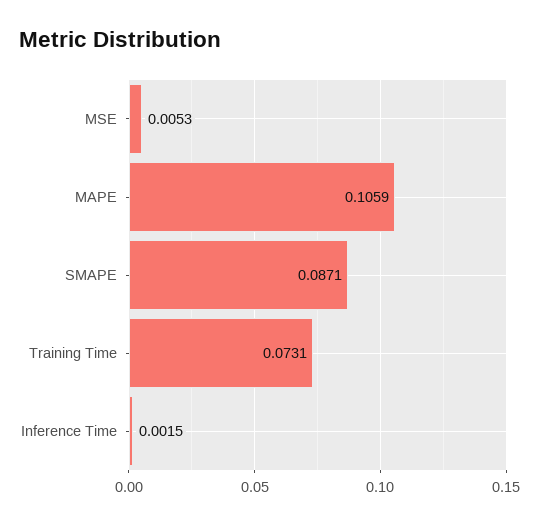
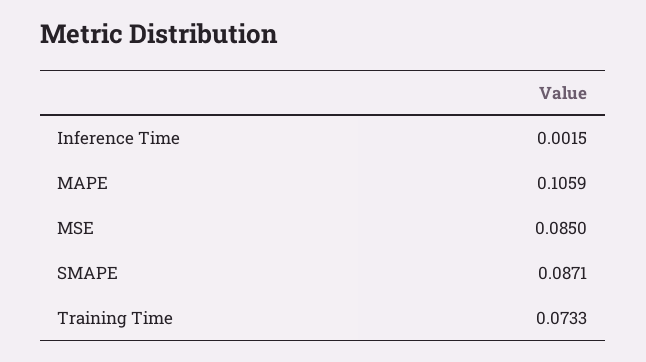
MSE: 0.0053 -> 0.085
Training Time: 0.0731 -> 0.0733

